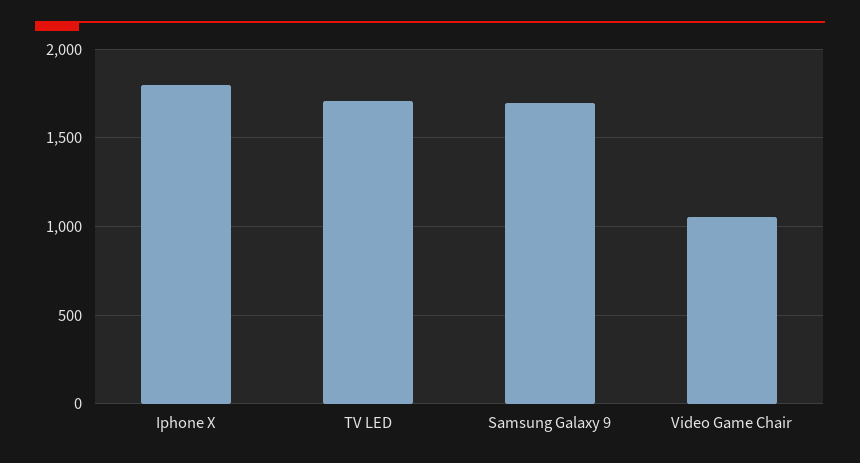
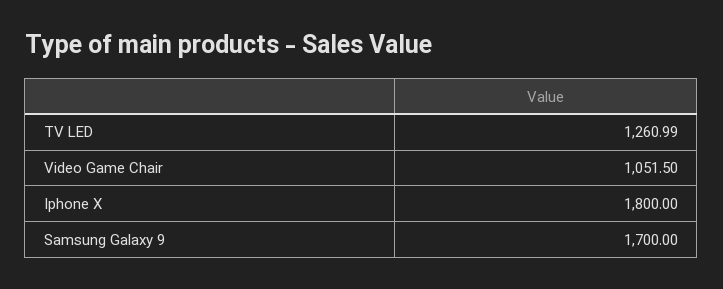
TV LED: 1700 -> 1260.99

